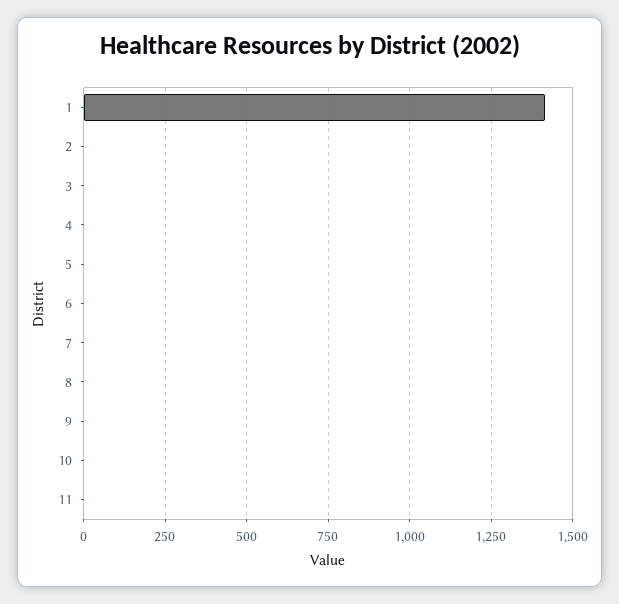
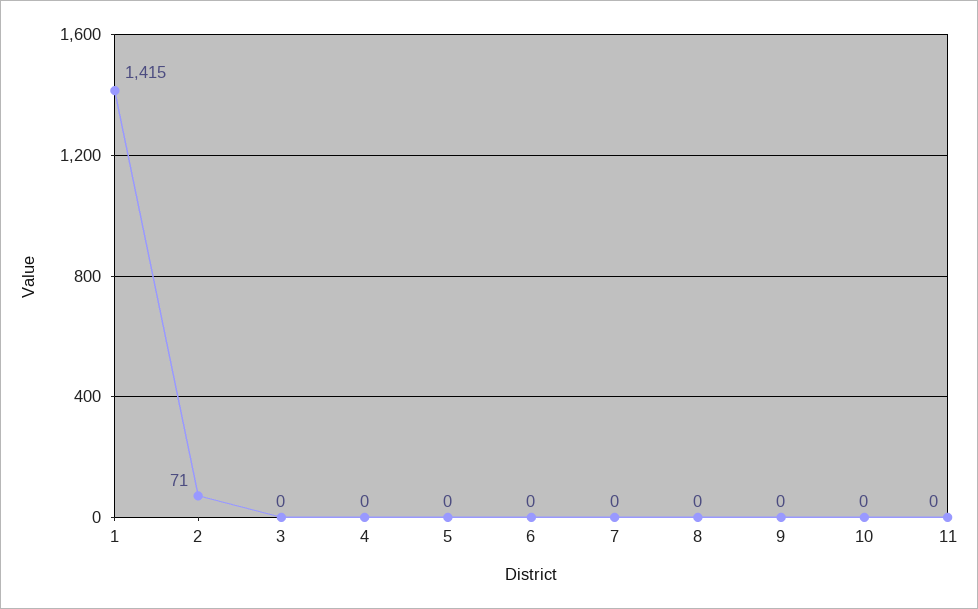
2: 0 -> 71

